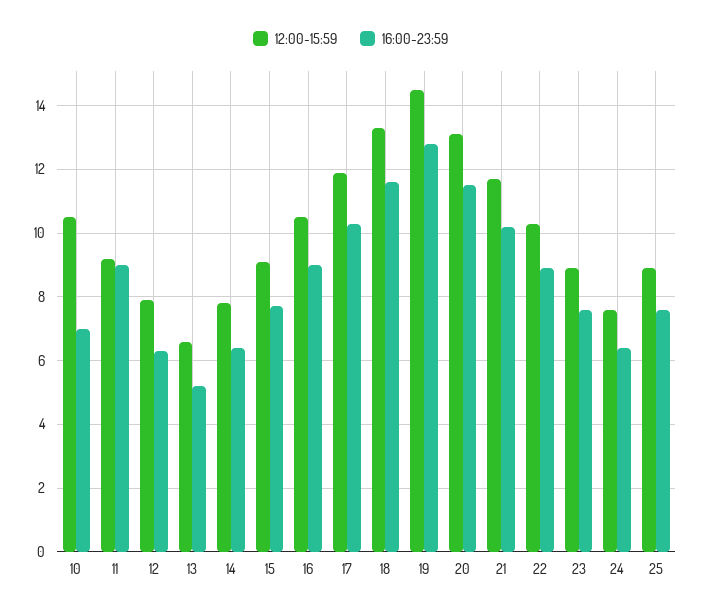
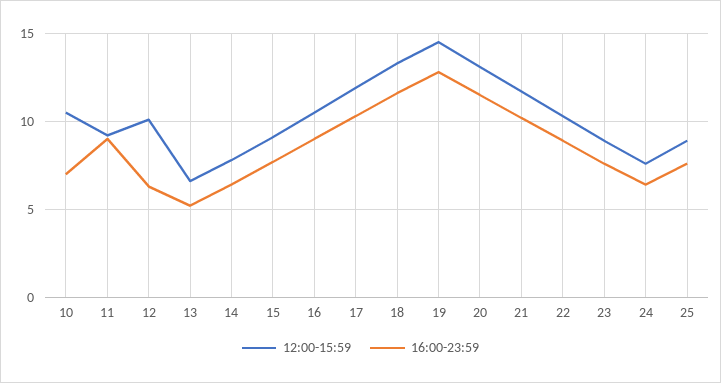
12:00-15:59, 12: 8 -> 10

